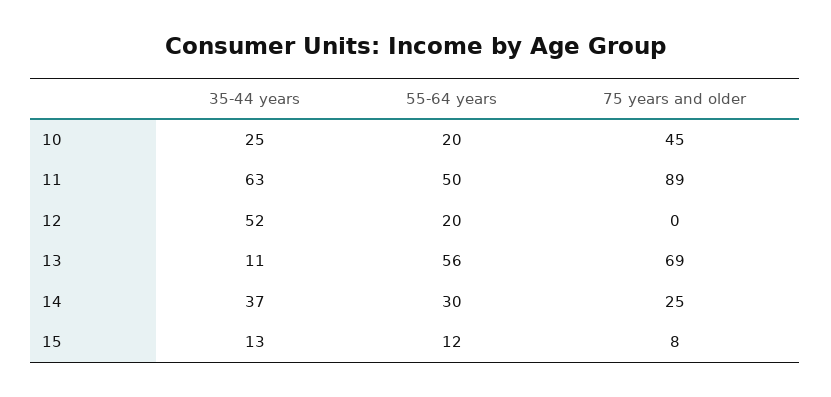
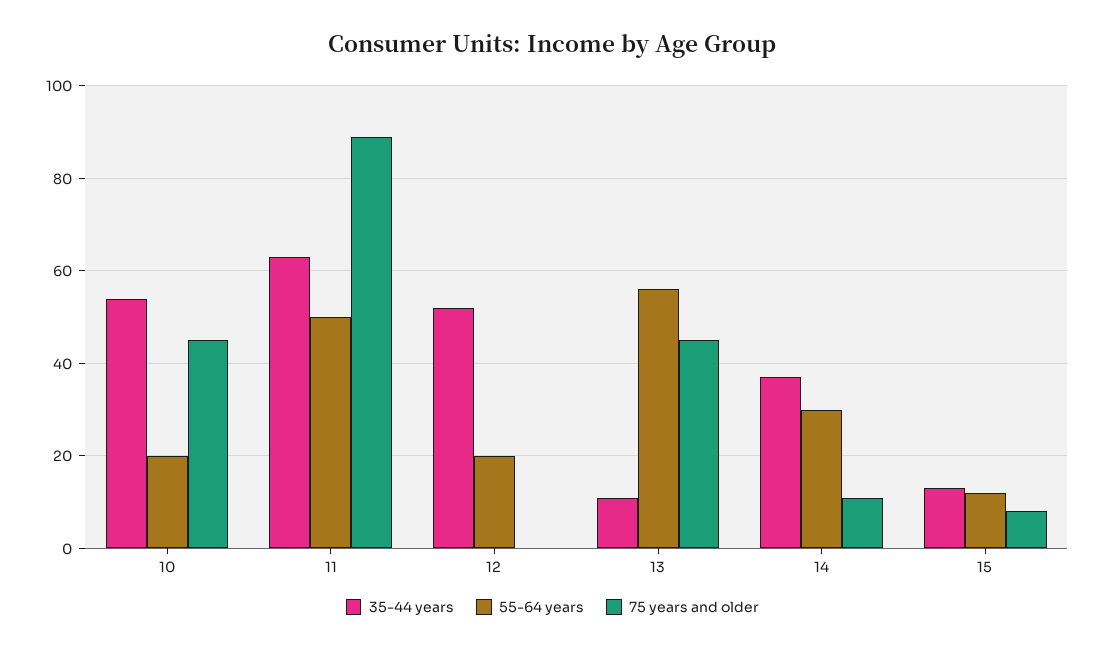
35-44 years, 10: 25 -> 55
75 years and older, 13: 69 -> 45
75 years and older, 14: 25 -> 10

